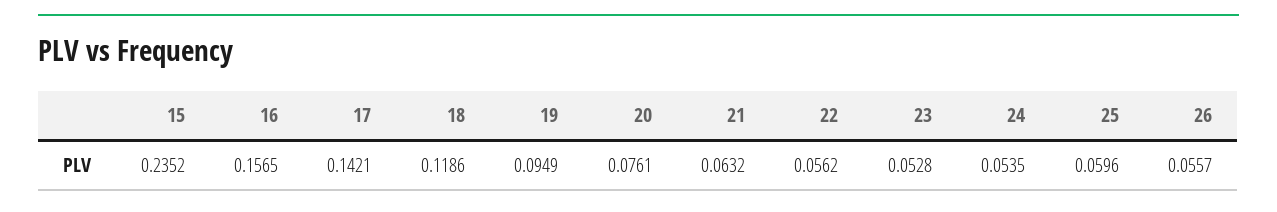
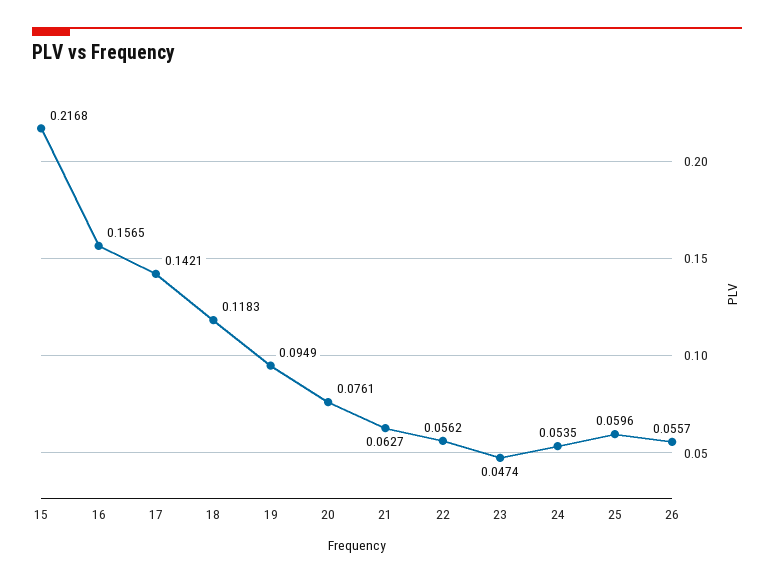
15: 0.2352 -> 0.2168
18: 0.1186 -> 0.1183
21: 0.0632 -> 0.0627
23: 0.0528 -> 0.0474

